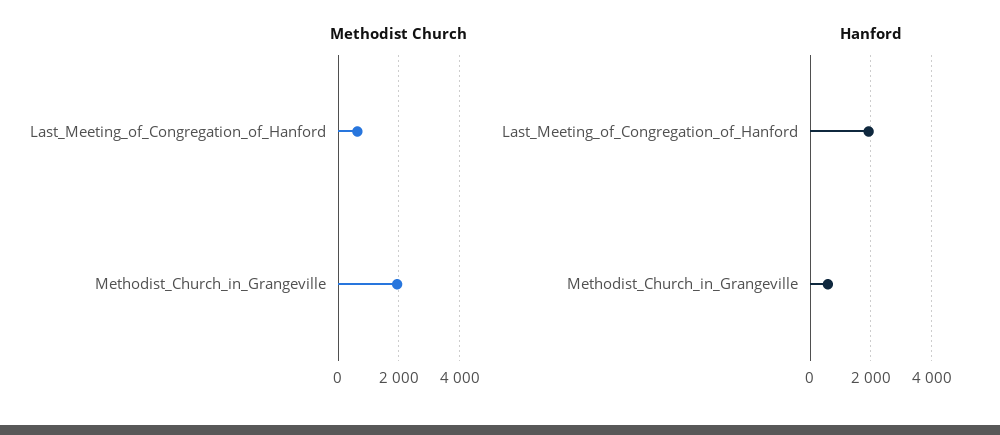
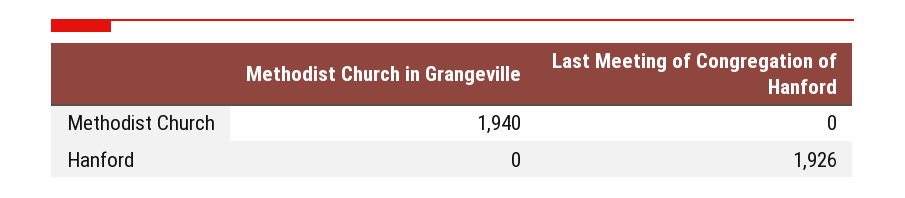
Methodist Church, Last_Meeting_of_Congregation_of_Hanford: 600 -> 0
Hanford, Methodist_Church_in_Grangeville: 600 -> 0

